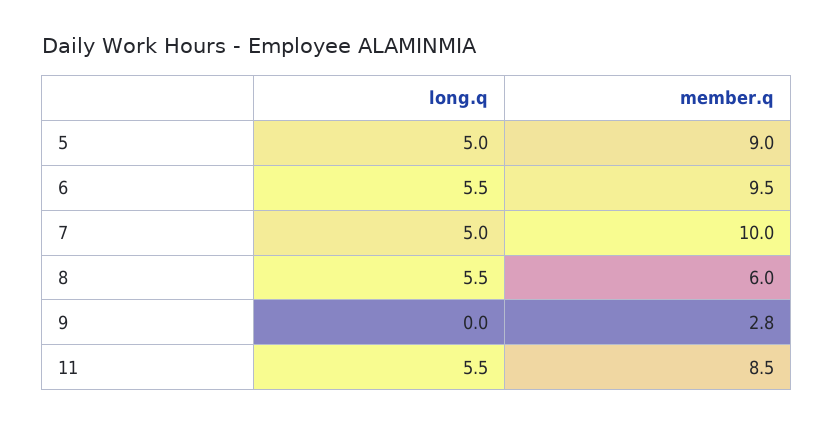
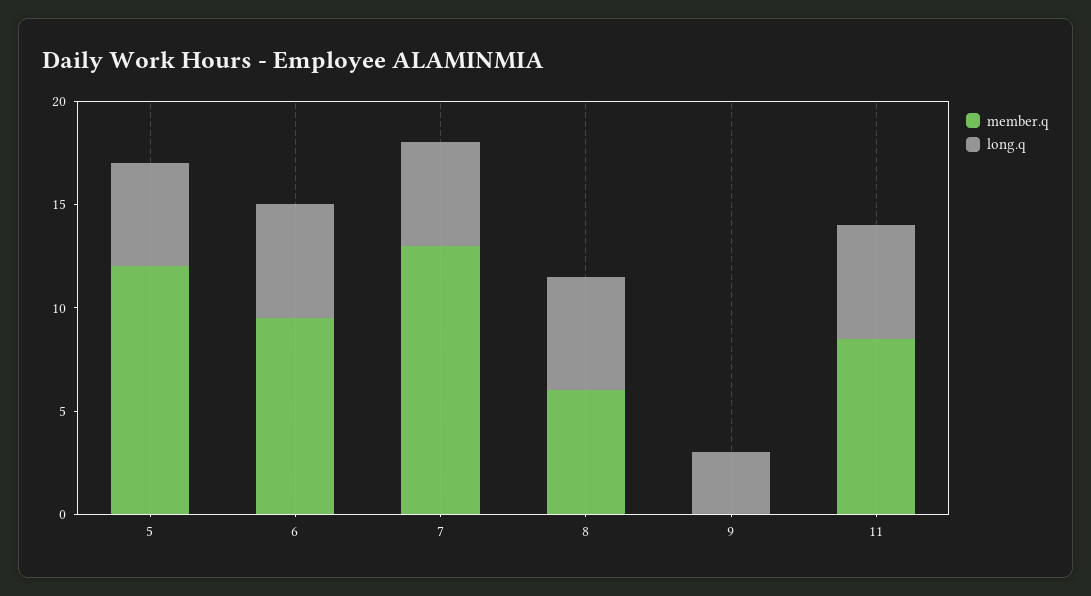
member.q, 5: 9 -> 12
member.q, 7: 10 -> 13
long.q, 9: 0 -> 3
member.q, 9: 2.8 -> 0

